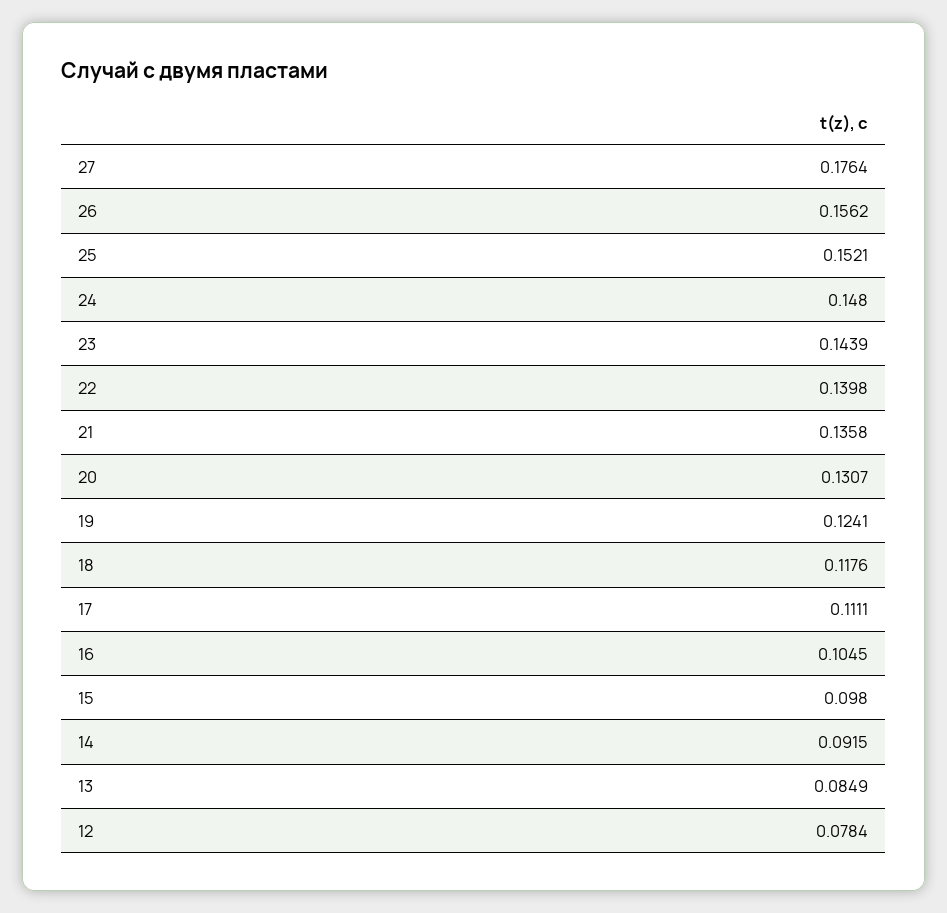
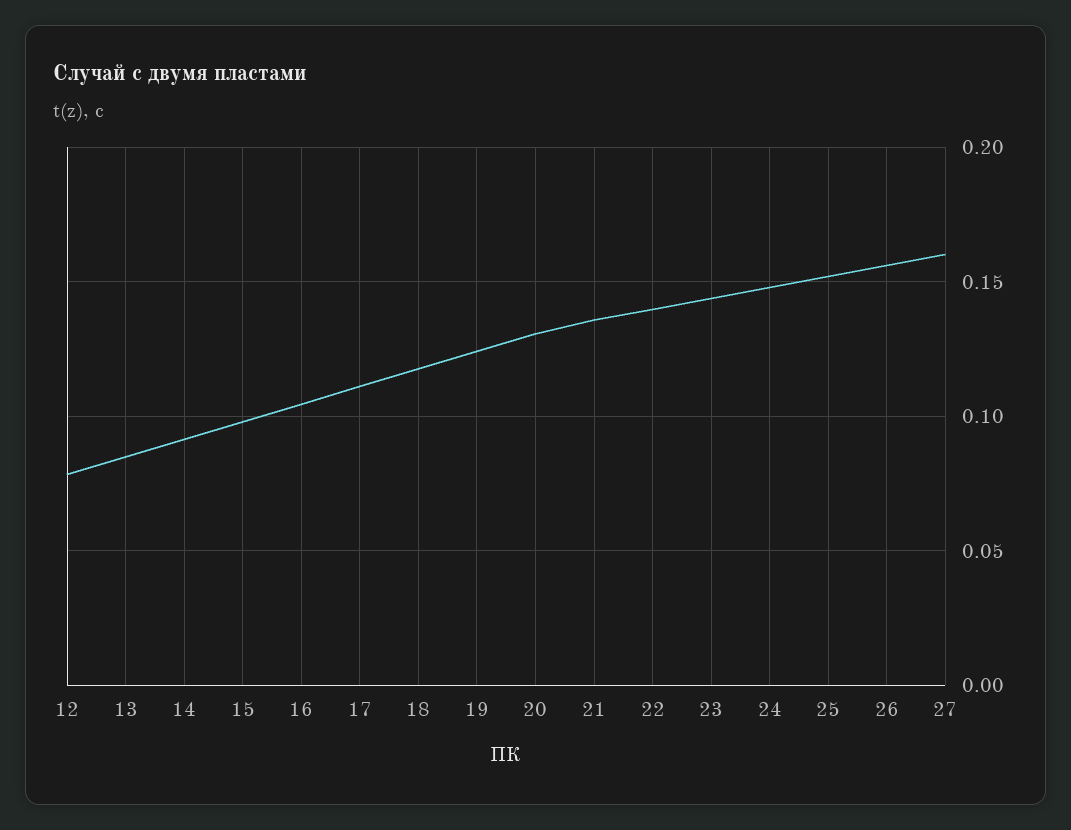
27: 0.1764 -> 0.16

